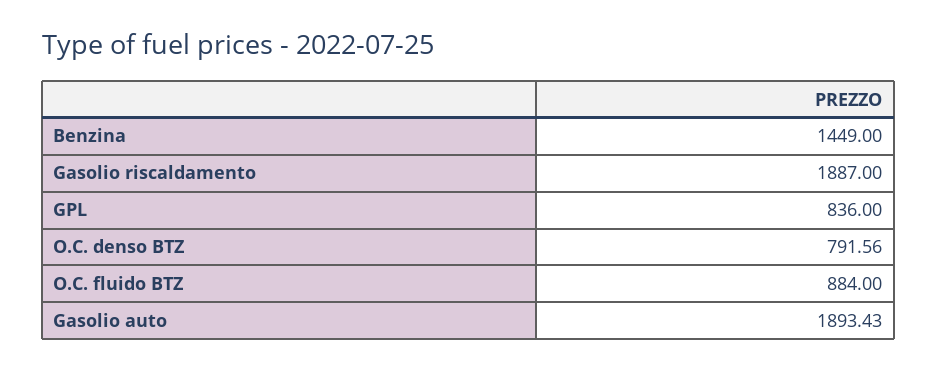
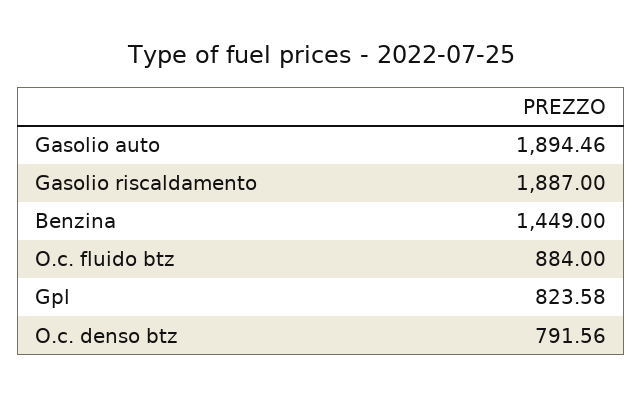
GPL: 836 -> 823.58
Gasolio auto: 1893.43 -> 1894.46

